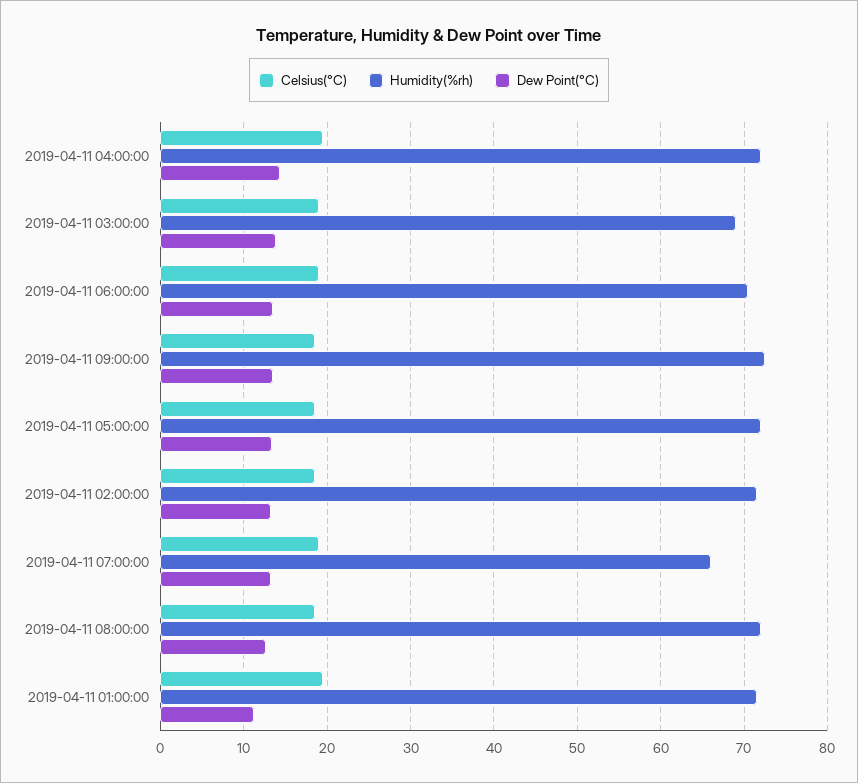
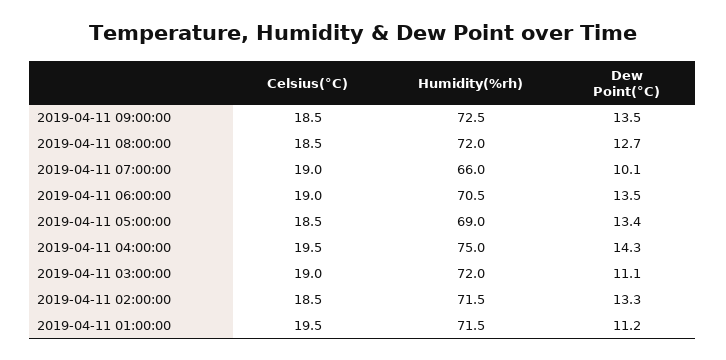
Humidity(%rh), 2019-04-11 04:00:00: 72 -> 75
Humidity(%rh), 2019-04-11 03:00:00: 69 -> 72
Dew Point(°C), 2019-04-11 03:00:00: 14 -> 11.1
Humidity(%rh), 2019-04-11 05:00:00: 72 -> 69
Dew Point(°C), 2019-04-11 07:00:00: 13 -> 10.1

